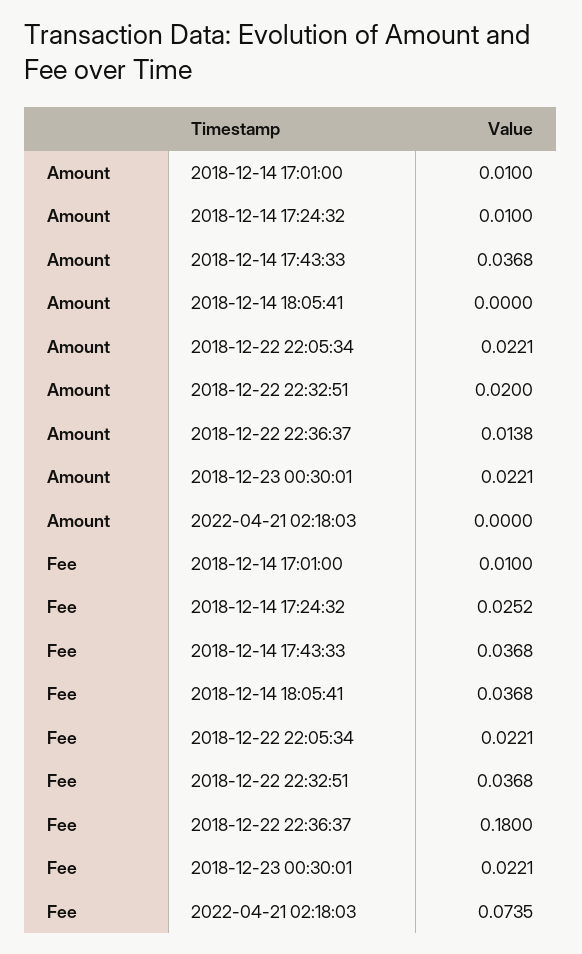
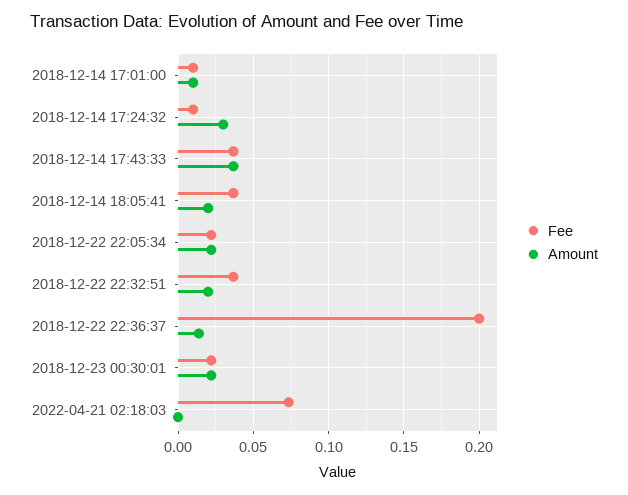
Amount, 2018-12-14 17:24:32: 0.01 -> 0.03
Amount, 2018-12-14 18:05:41: 0 -> 0.02
Fee, 2018-12-14 17:24:32: 0.0252 -> 0.01
Fee, 2018-12-22 22:36:37: 0.18 -> 0.2

